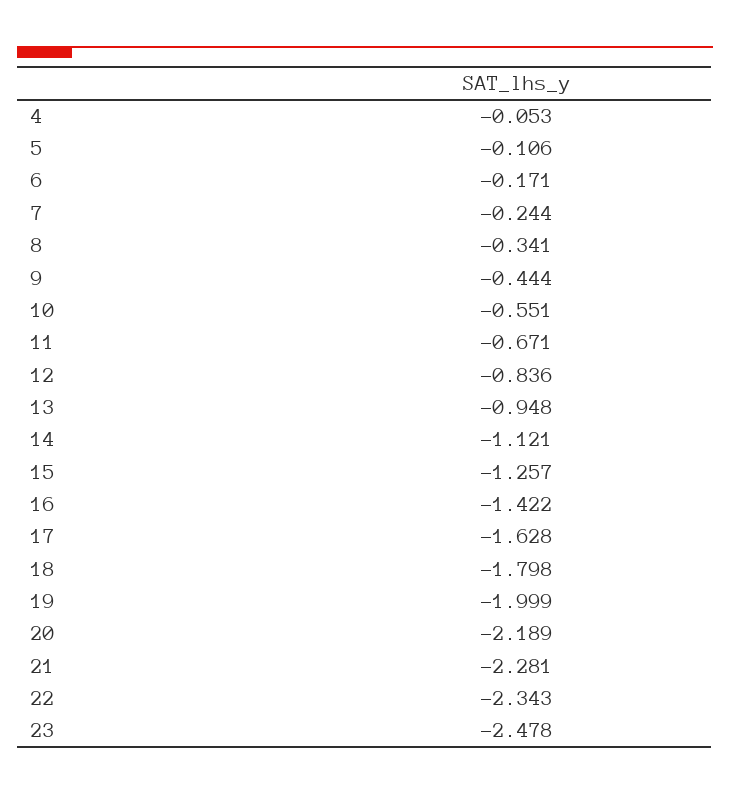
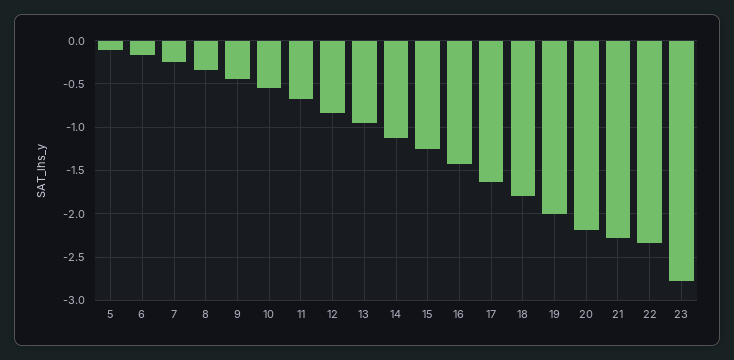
4: -0.053 -> none
23: -2.478 -> -2.8

